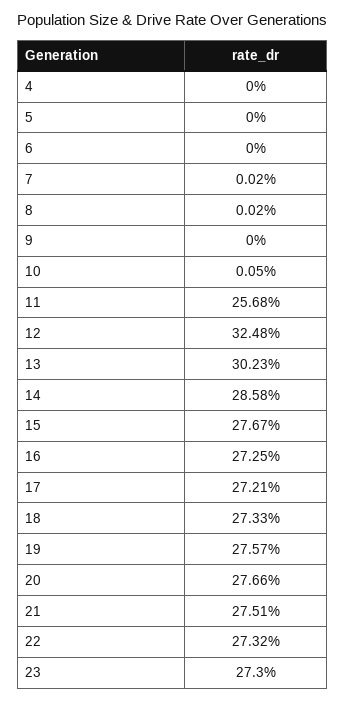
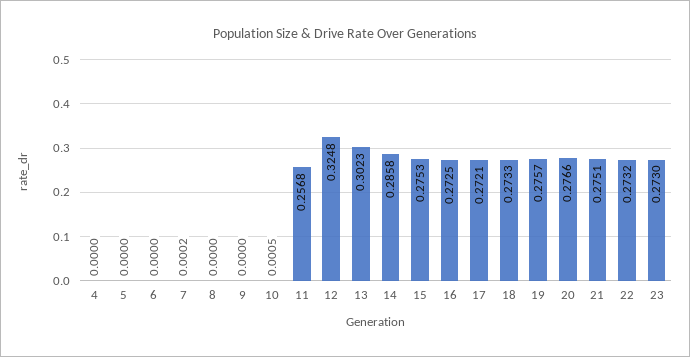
8: 0.0002 -> 0
15: 0.2767 -> 0.2753

